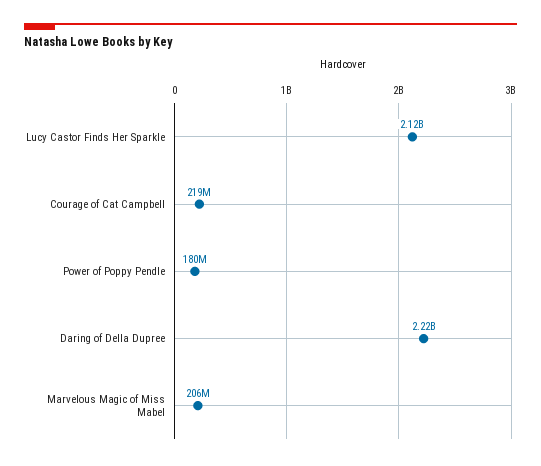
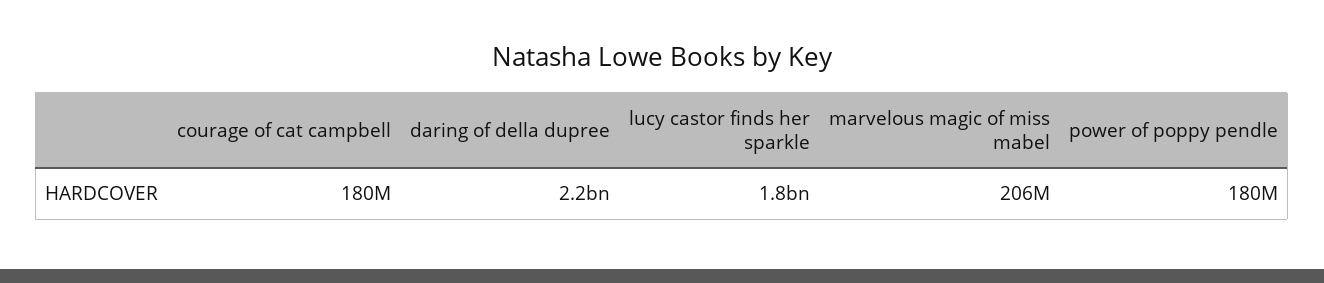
Lucy Castor Finds Her Sparkle: 2120000000 -> 1800000000
Courage of Cat Campbell: 219000000 -> 180000000

